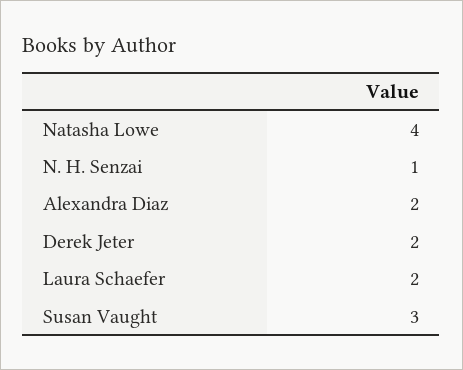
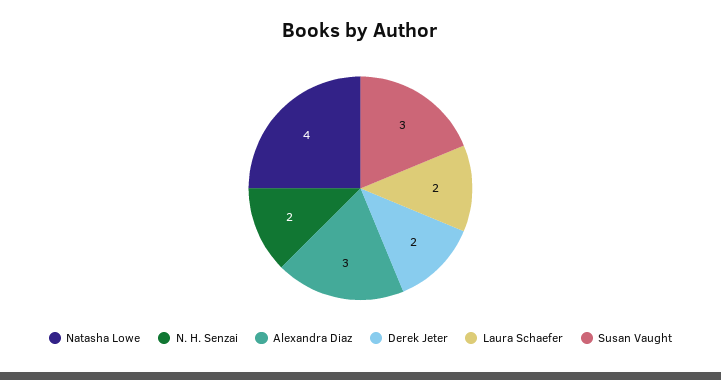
N. H. Senzai: 1 -> 2
Alexandra Diaz: 2 -> 3

